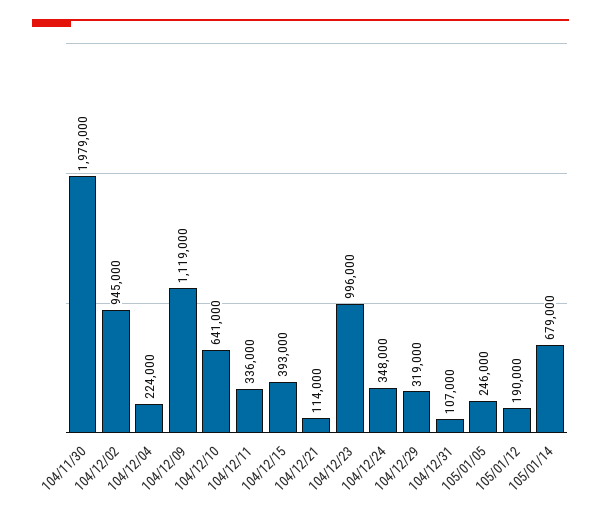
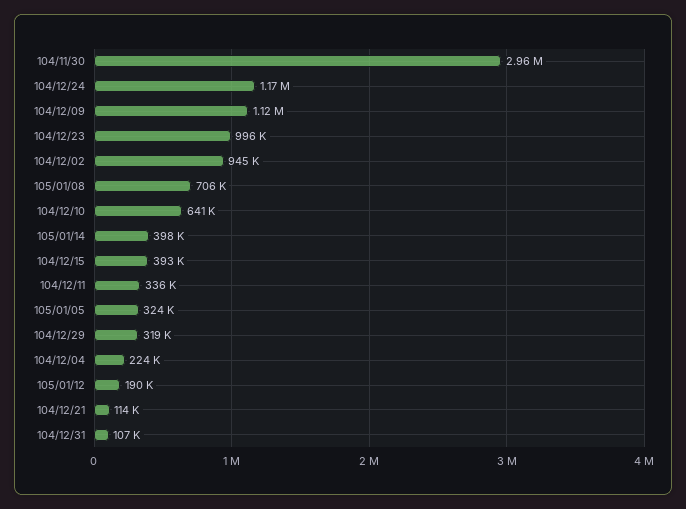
104/11/30: 1979000 -> 2960000
104/12/24: 348000 -> 1170000
105/01/05: 246000 -> 324000
105/01/14: 679000 -> 398000
105/01/08: none -> 706000

